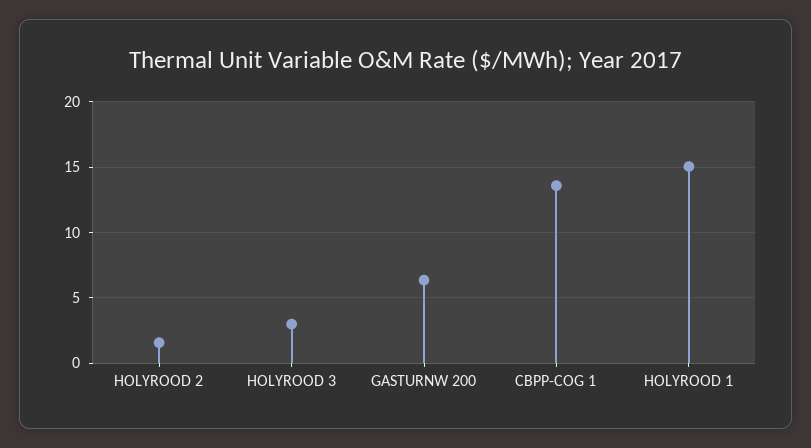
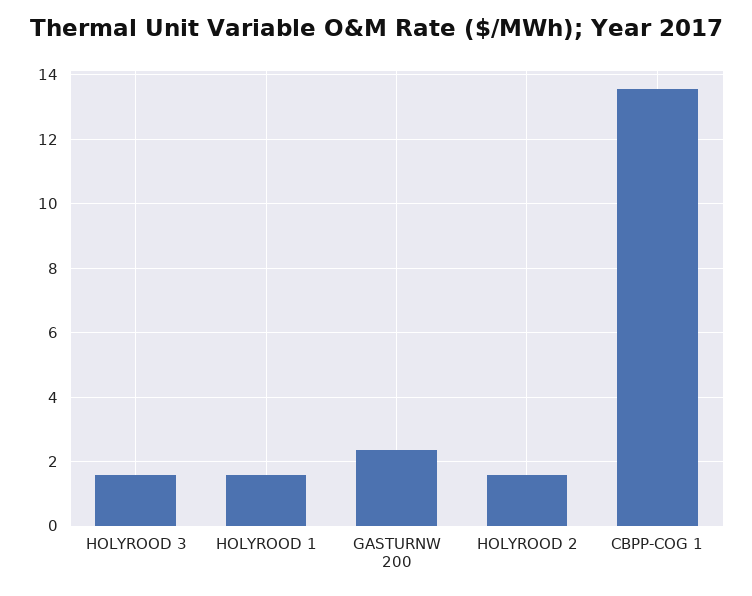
HOLYROOD 3: 3 -> 1.6
GASTURNW 200: 6.5 -> 2.4
HOLYROOD 1: 15 -> 1.6

